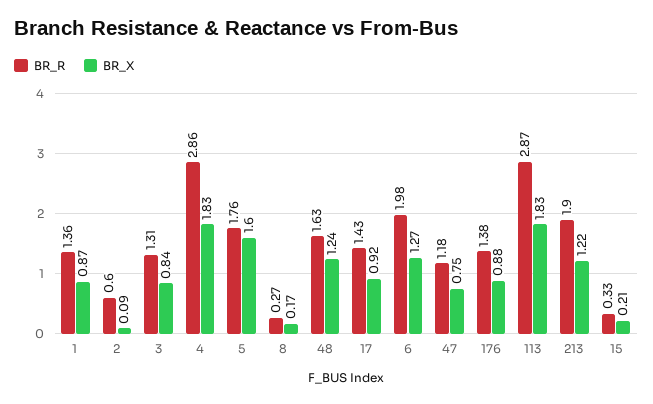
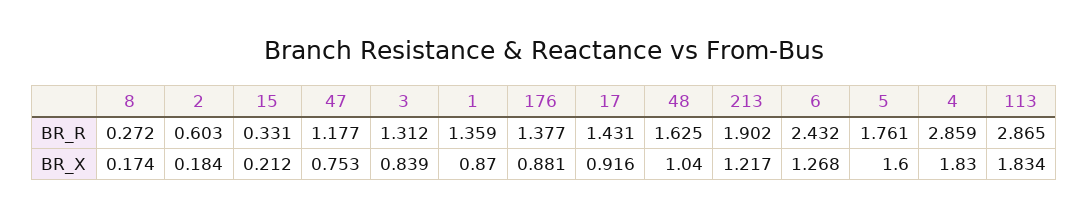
BR_X, 2: 0.09 -> 0.184
BR_X, 48: 1.24 -> 1.04
BR_R, 6: 1.98 -> 2.432

